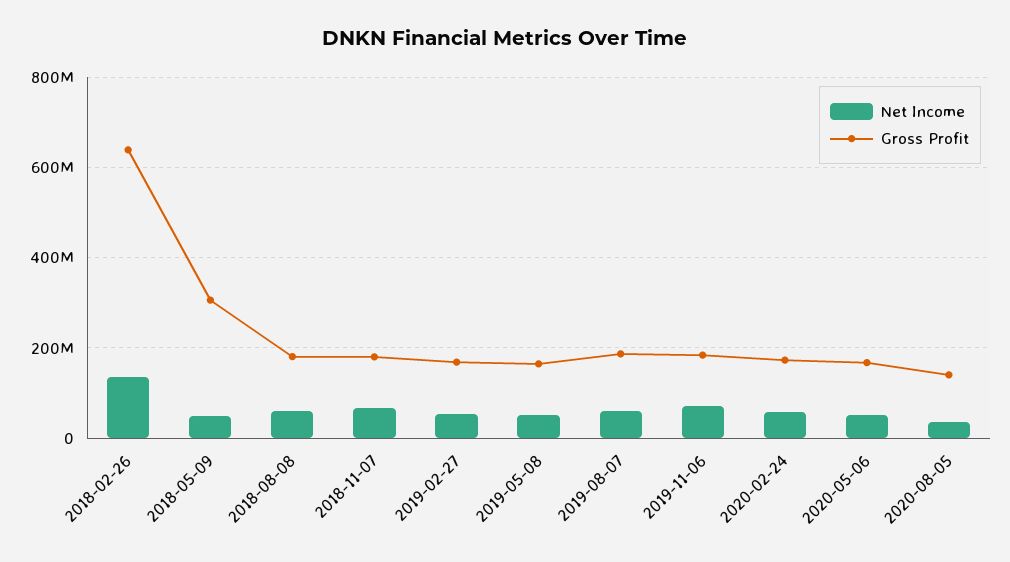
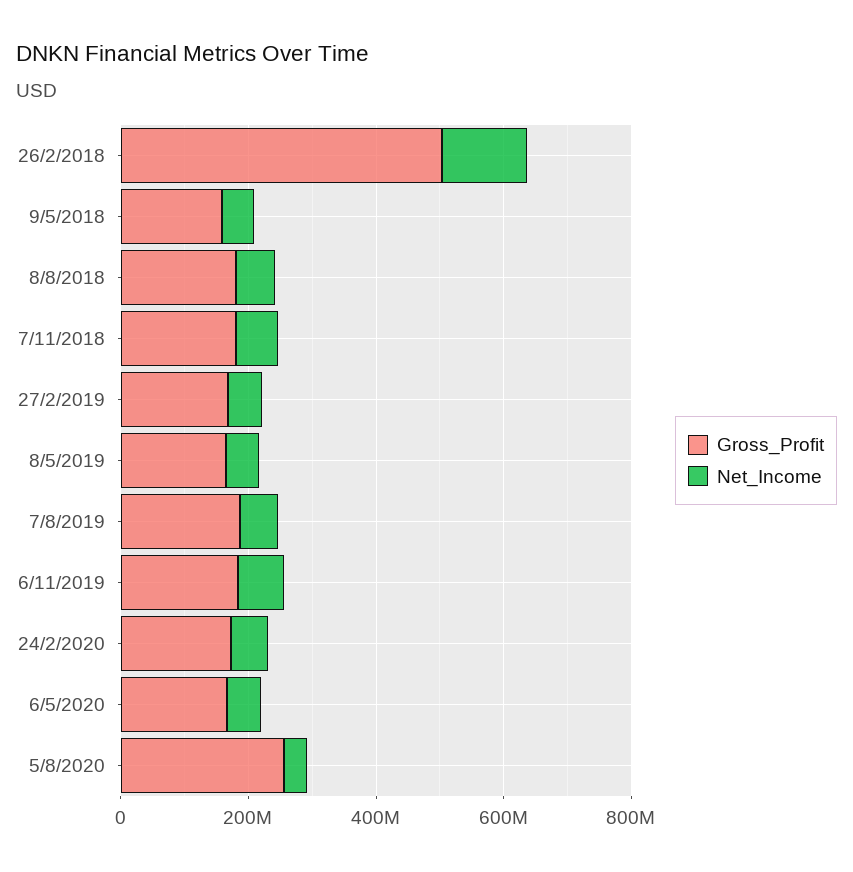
Gross Profit, 2018-02-26: 640000000 -> 500000000
Gross Profit, 2018-05-09: 300000000 -> 150000000
Gross Profit, 2020-08-05: 140000000 -> 250000000

